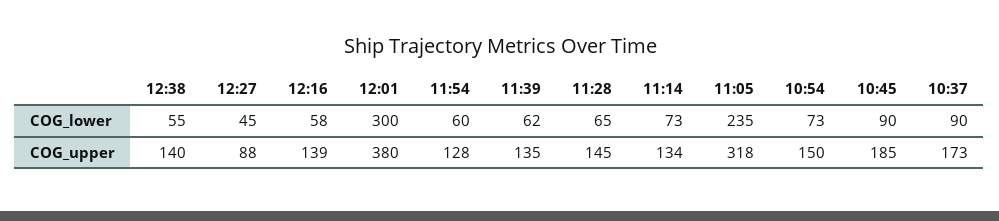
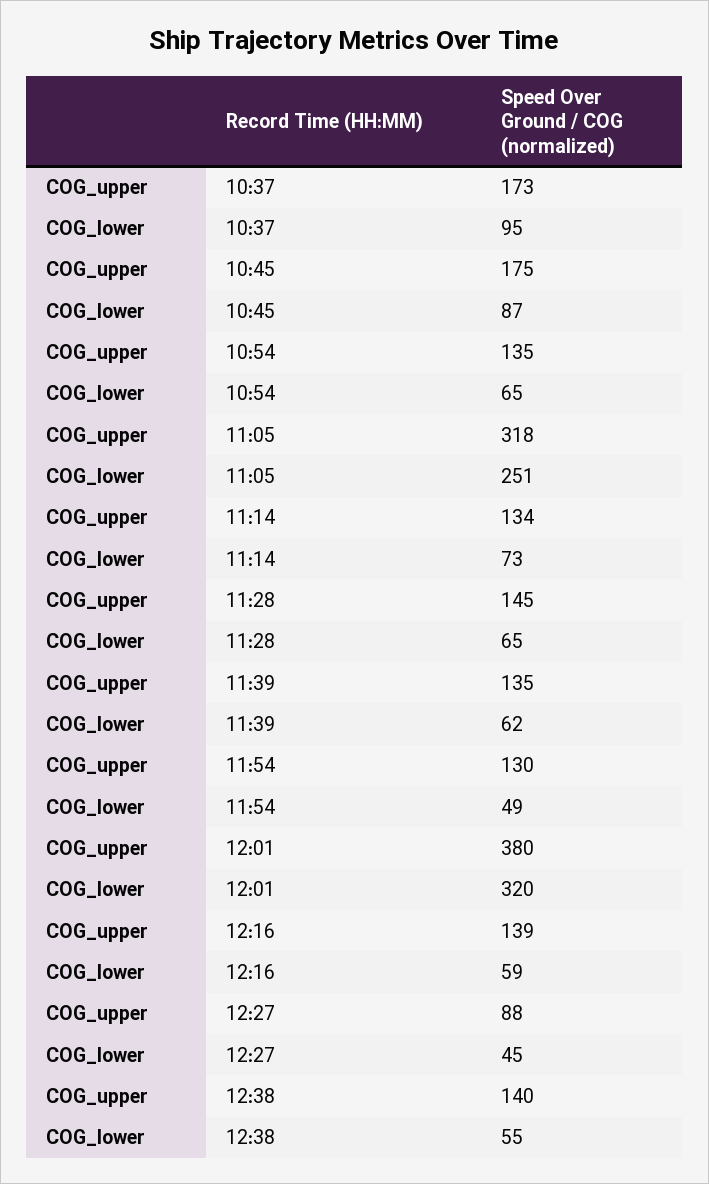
12:16, COG_lower: 58 -> 59
12:01, COG_lower: 300 -> 320
11:54, COG_lower: 60 -> 49
11:05, COG_lower: 235 -> 251
10:54, COG_lower: 73 -> 65
10:45, COG_lower: 90 -> 87
10:37, COG_lower: 90 -> 95
11:54, COG_upper: 128 -> 130
10:54, COG_upper: 150 -> 135
10:45, COG_upper: 185 -> 175

